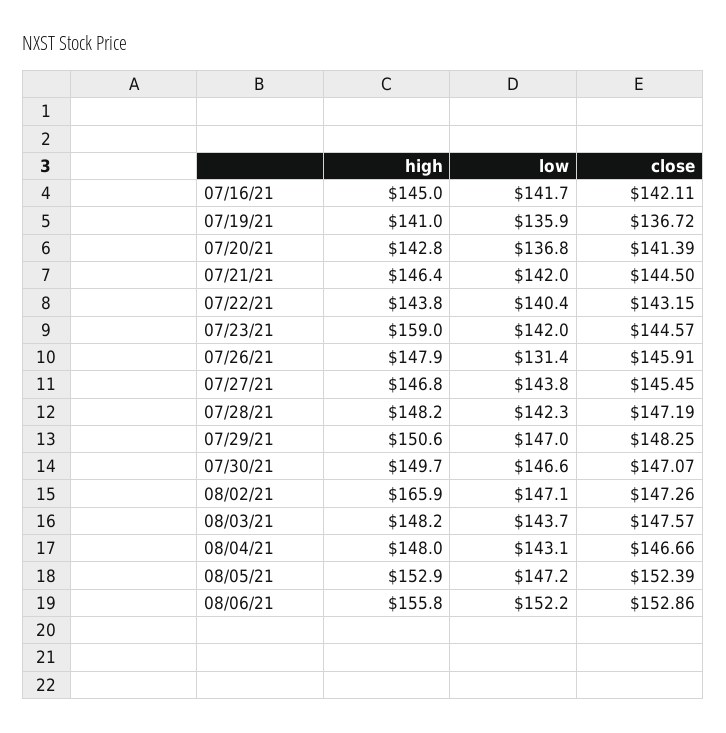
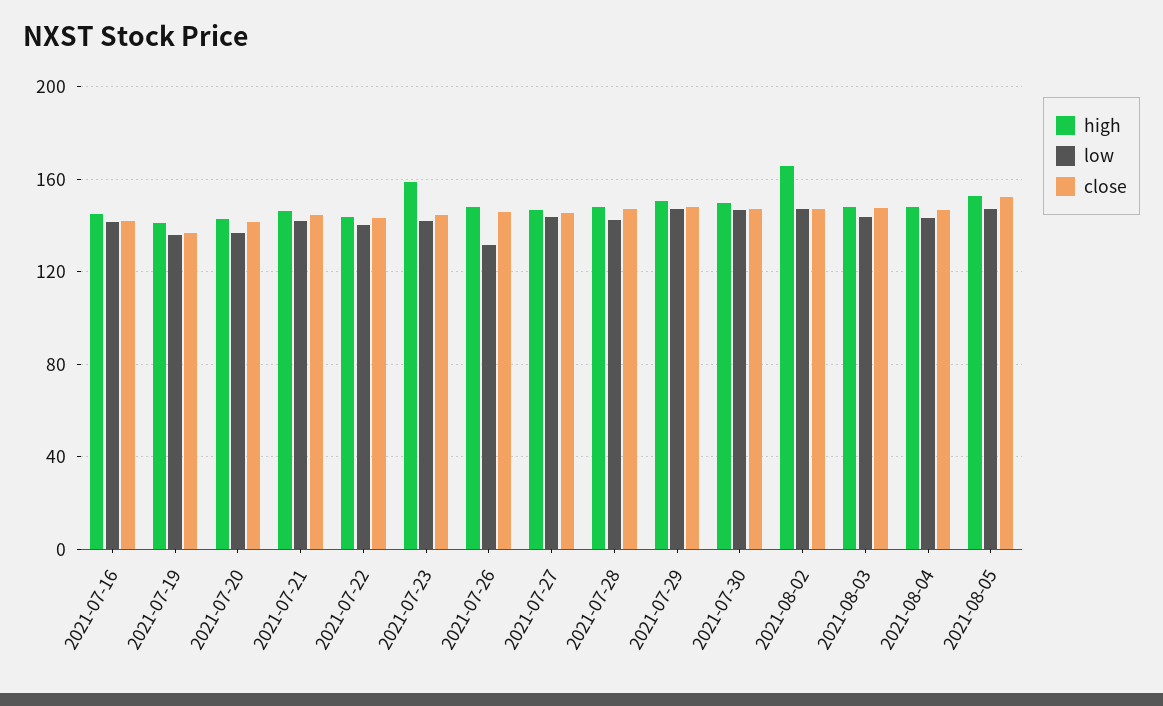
high, 08/06/21: 155.8 -> none
low, 08/06/21: 152.2 -> none
close, 08/06/21: 152.86 -> none

